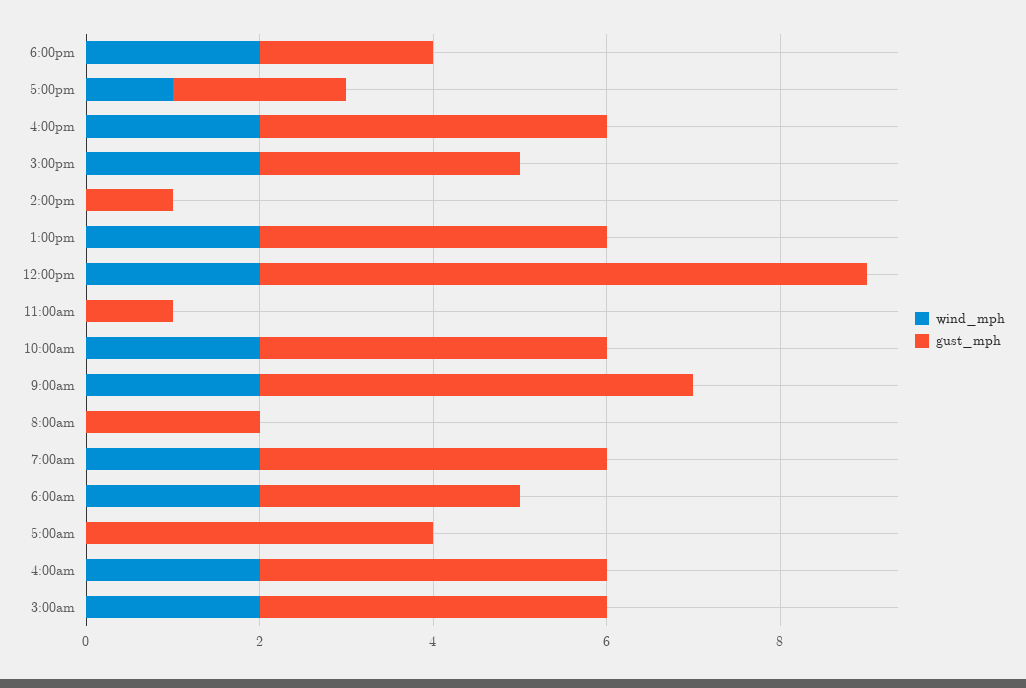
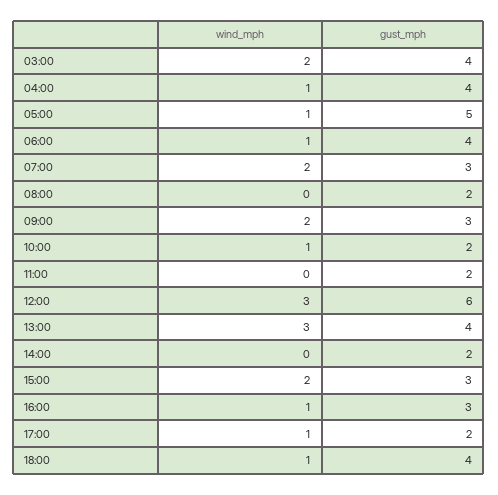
wind_mph, 6:00pm: 2 -> 1
gust_mph, 6:00pm: 2 -> 4
wind_mph, 4:00pm: 2 -> 1
gust_mph, 4:00pm: 4 -> 3
gust_mph, 2:00pm: 1 -> 2
wind_mph, 1:00pm: 2 -> 3
wind_mph, 12:00pm: 2 -> 3
gust_mph, 12:00pm: 7 -> 6
gust_mph, 11:00am: 1 -> 2
wind_mph, 10:00am: 2 -> 1
gust_mph, 10:00am: 4 -> 2
gust_mph, 9:00am: 5 -> 3
gust_mph, 7:00am: 4 -> 3
wind_mph, 6:00am: 2 -> 1
gust_mph, 6:00am: 3 -> 4
wind_mph, 5:00am: 0 -> 1
gust_mph, 5:00am: 4 -> 5
wind_mph, 4:00am: 2 -> 1

